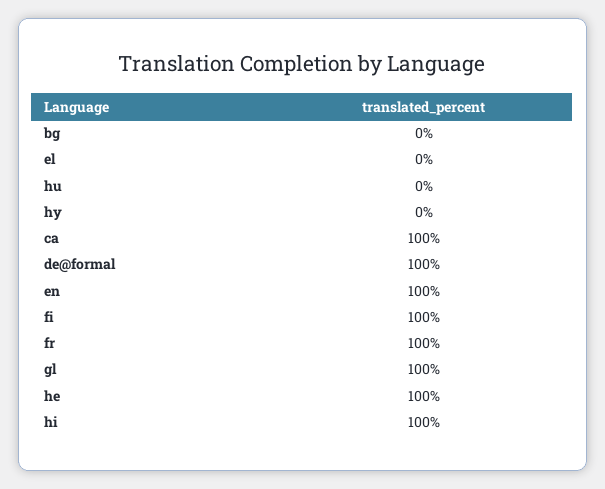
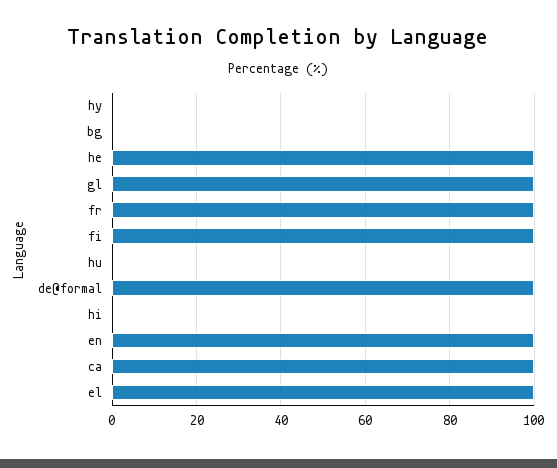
el: 0 -> 100
hi: 100 -> 0

